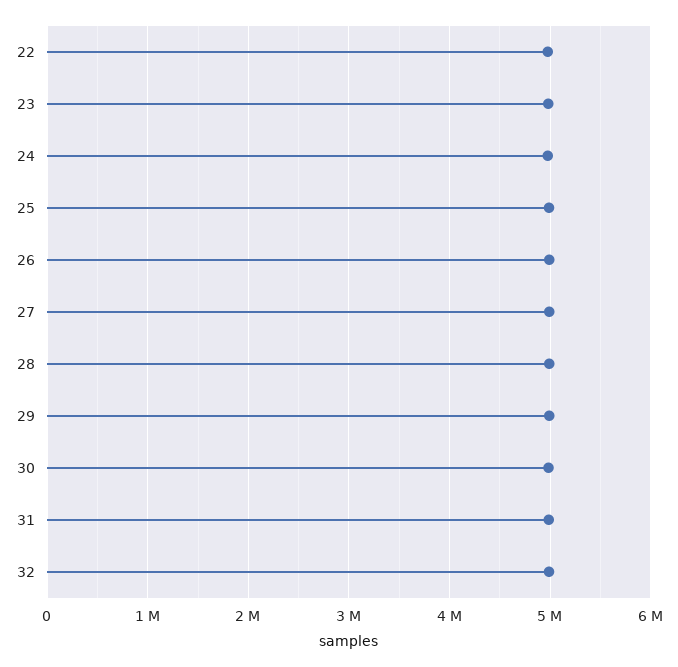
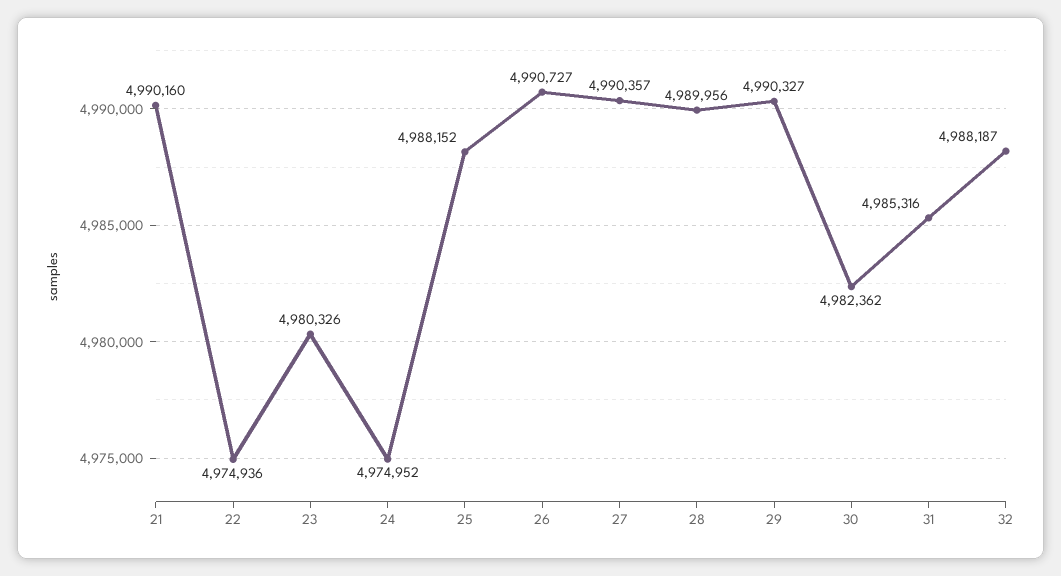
21: none -> 4990160

